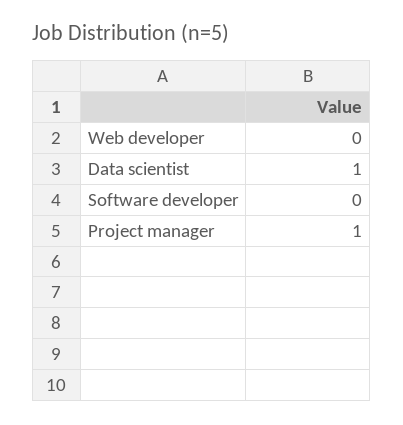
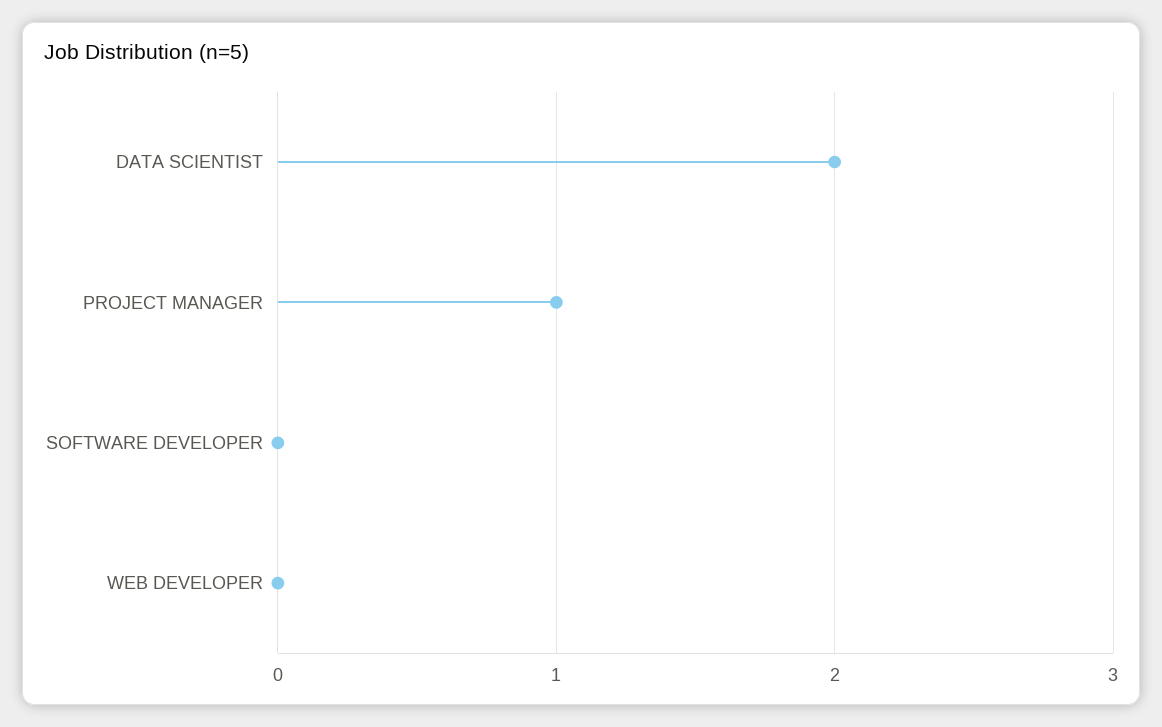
Data scientist: 1 -> 2

